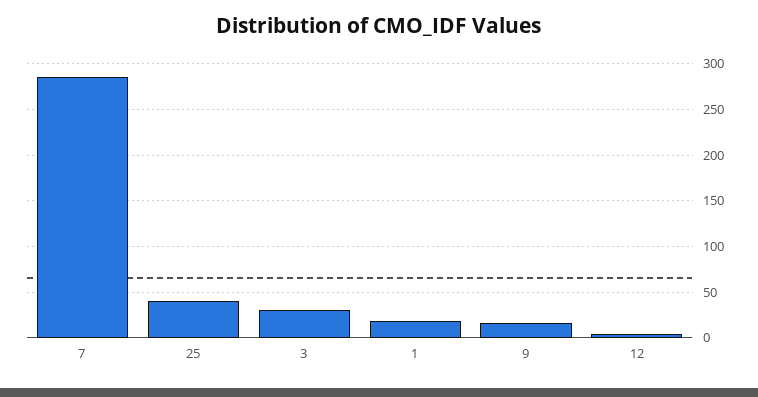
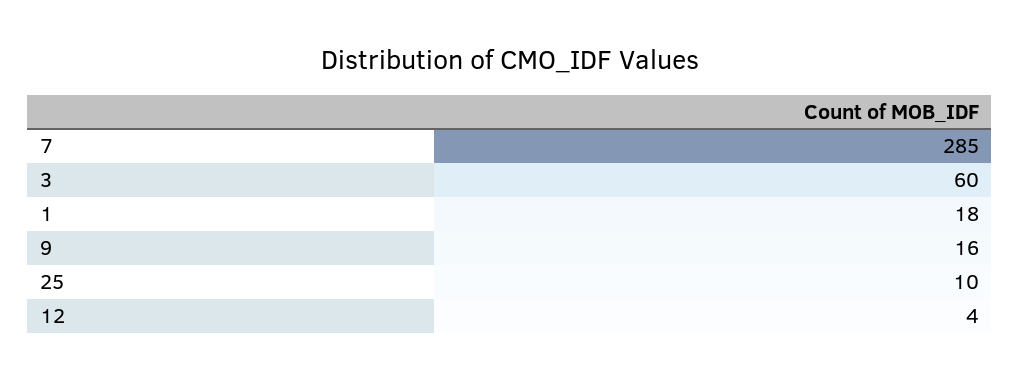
25: 40 -> 10
3: 30 -> 60

